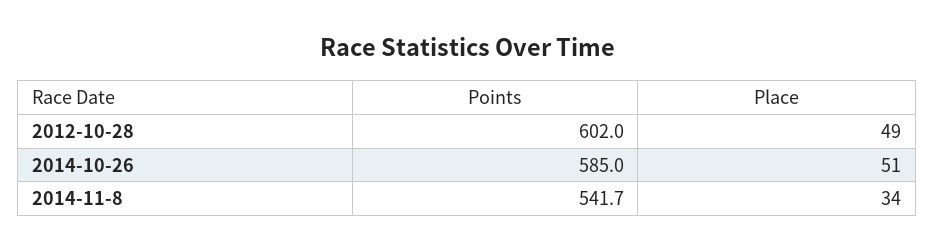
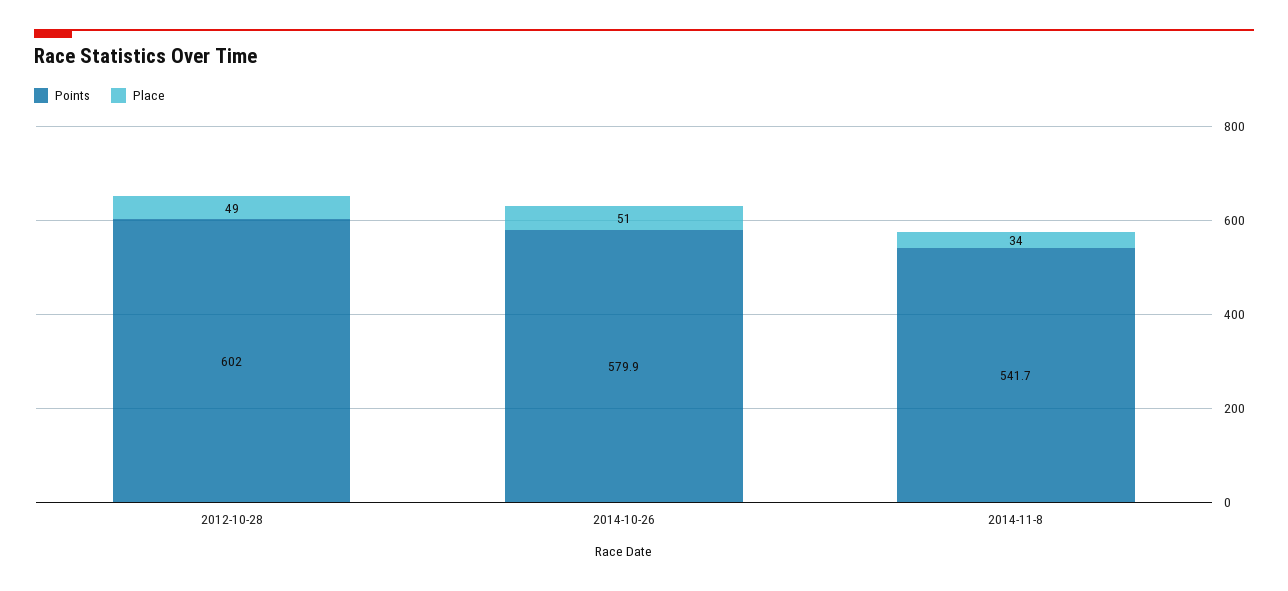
Points, 2014-10-26: 585 -> 579.9

